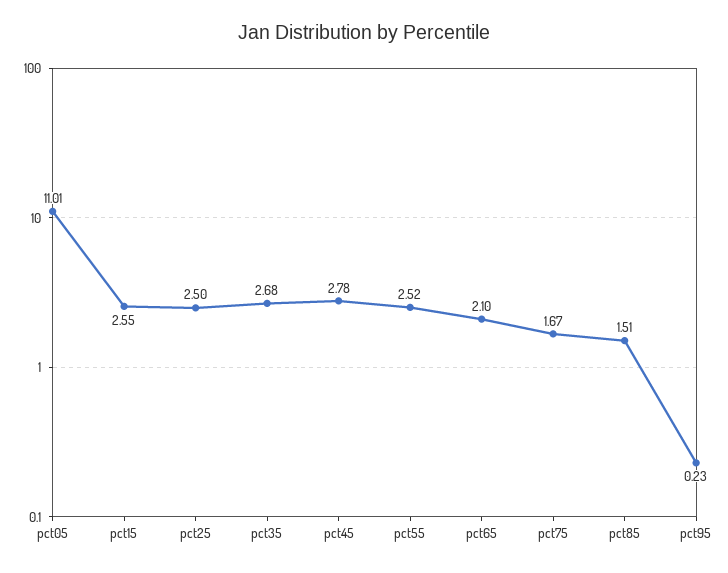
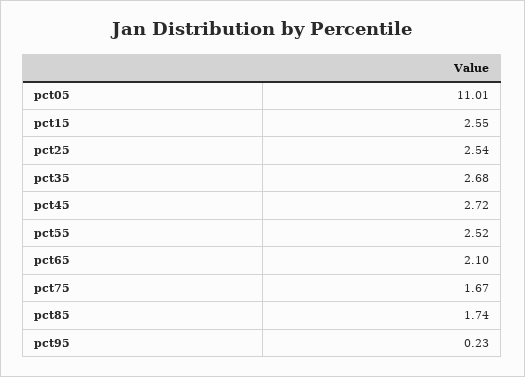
pct25: 2.5 -> 2.54
pct45: 2.78 -> 2.72
pct85: 1.51 -> 1.74

